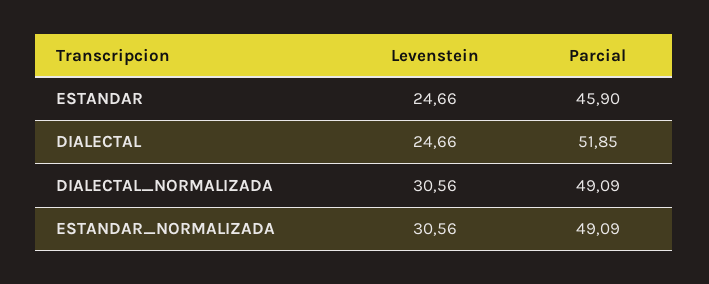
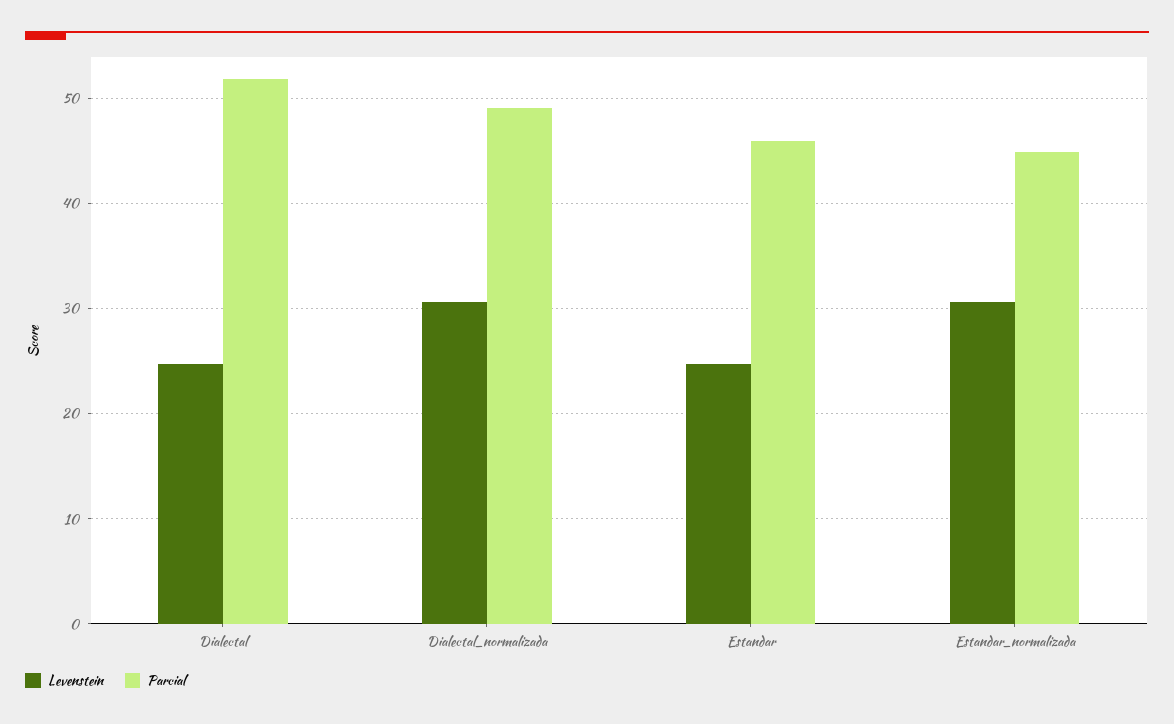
Parcial, ESTANDAR_NORMALIZADA: 49.09 -> 45

